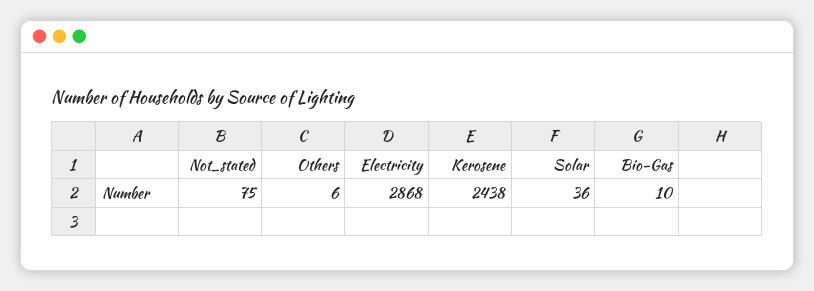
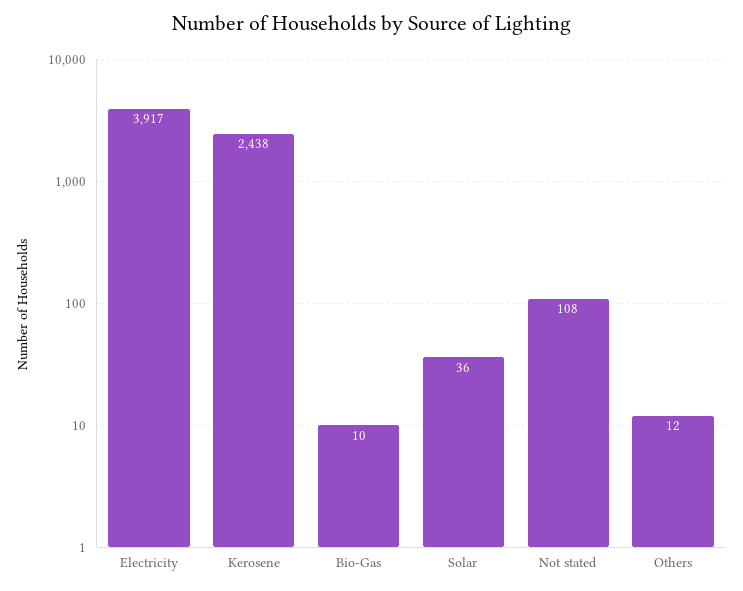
Not_stated: 75 -> 108
Others: 6 -> 12
Electricity: 2868 -> 3917

